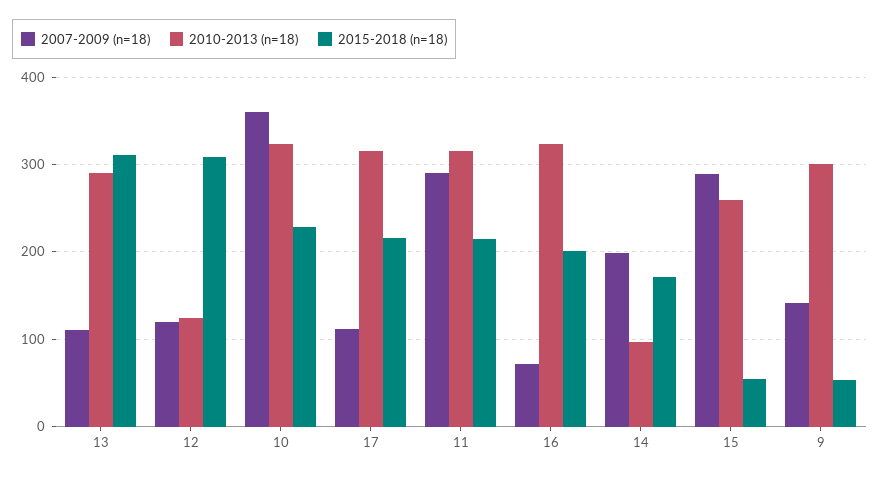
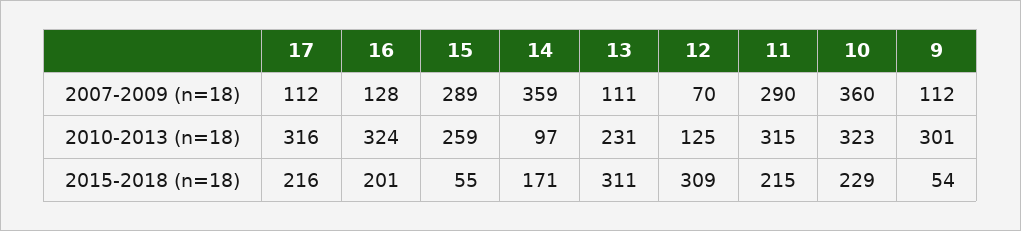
2010-2013 (n=18), 13: 290 -> 231
2007-2009 (n=18), 12: 120 -> 70
2007-2009 (n=18), 16: 70 -> 128
2007-2009 (n=18), 14: 200 -> 359
2007-2009 (n=18), 9: 140 -> 112

